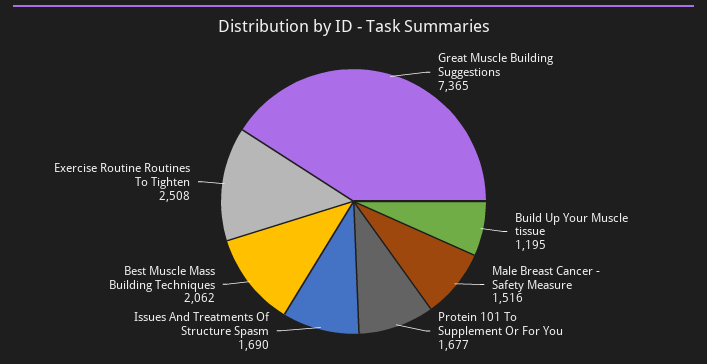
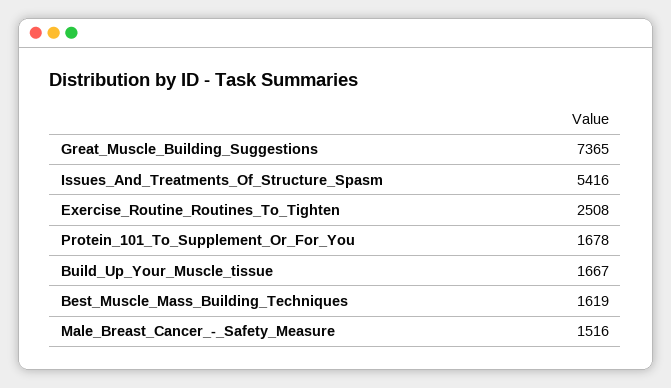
Build Up Your Muscle tissue: 1195 -> 1667
Protein 101 To Supplement Or For You: 1677 -> 1678
Issues And Treatments Of Structure Spasm: 1690 -> 5416
Best Muscle Mass Building Techniques: 2062 -> 1619

